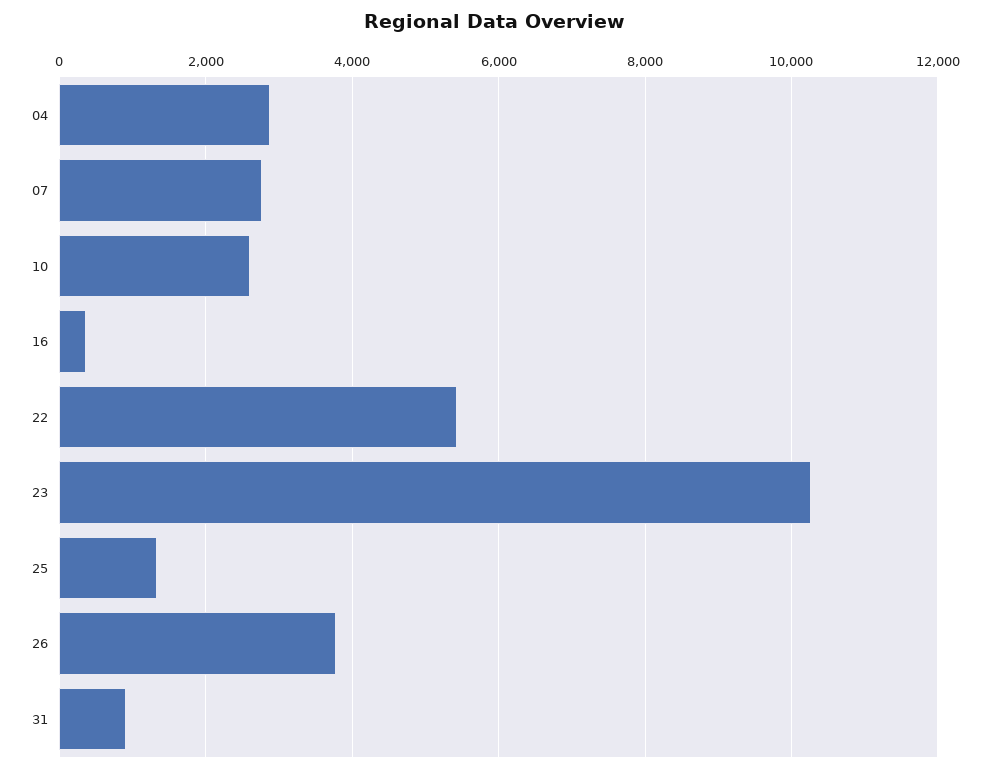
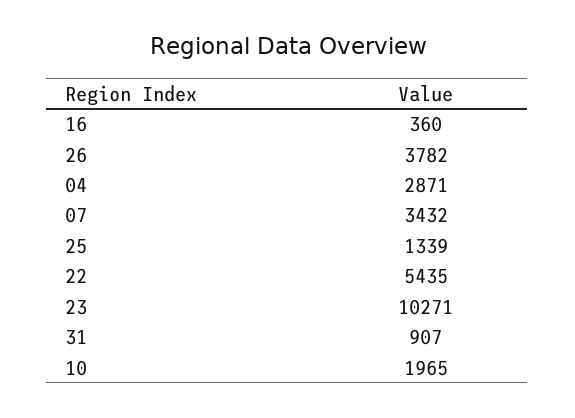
07: 2800 -> 3432
10: 2600 -> 1965

